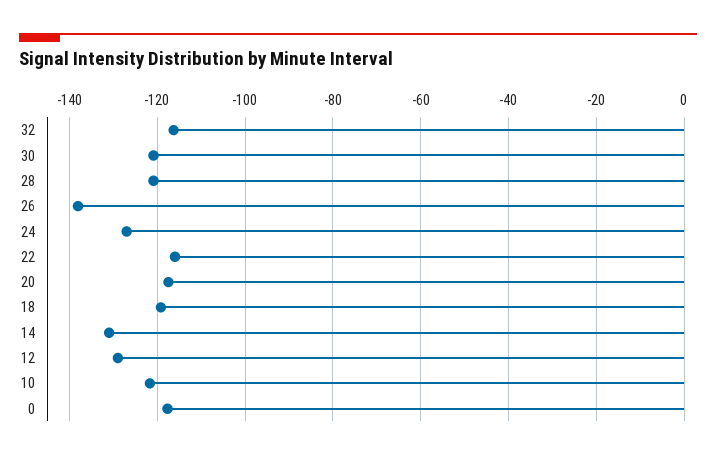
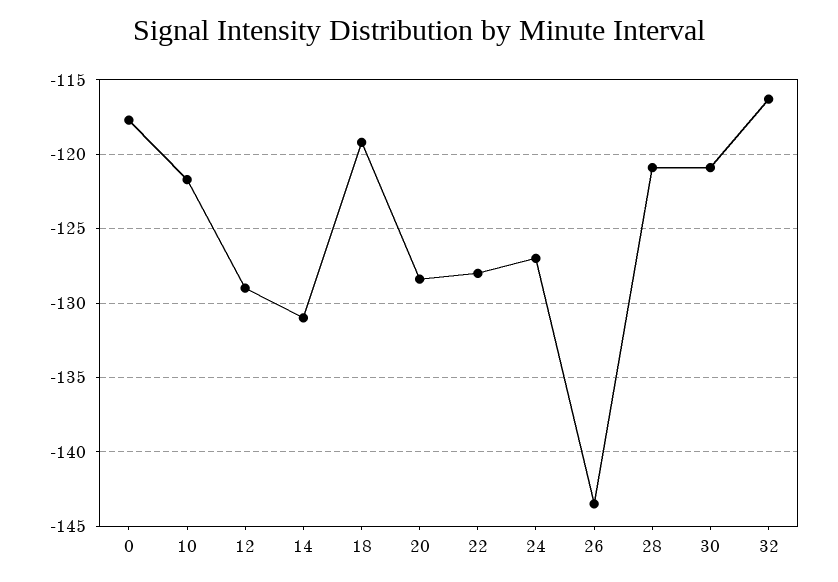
26: -138 -> -143.5
22: -116 -> -128
20: -118 -> -128.5

